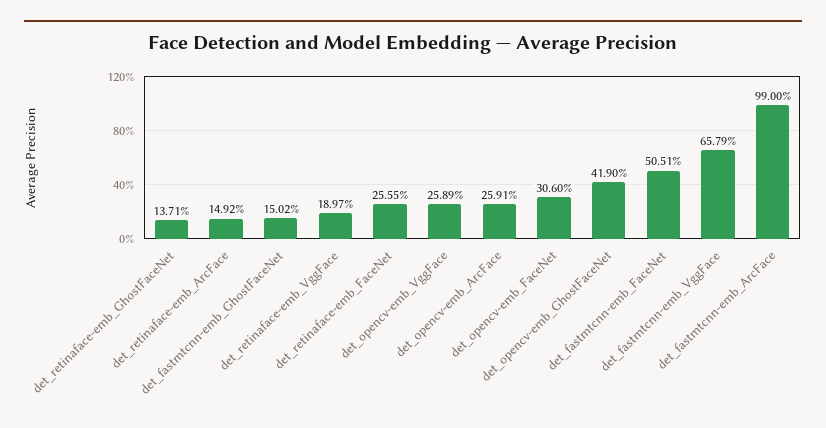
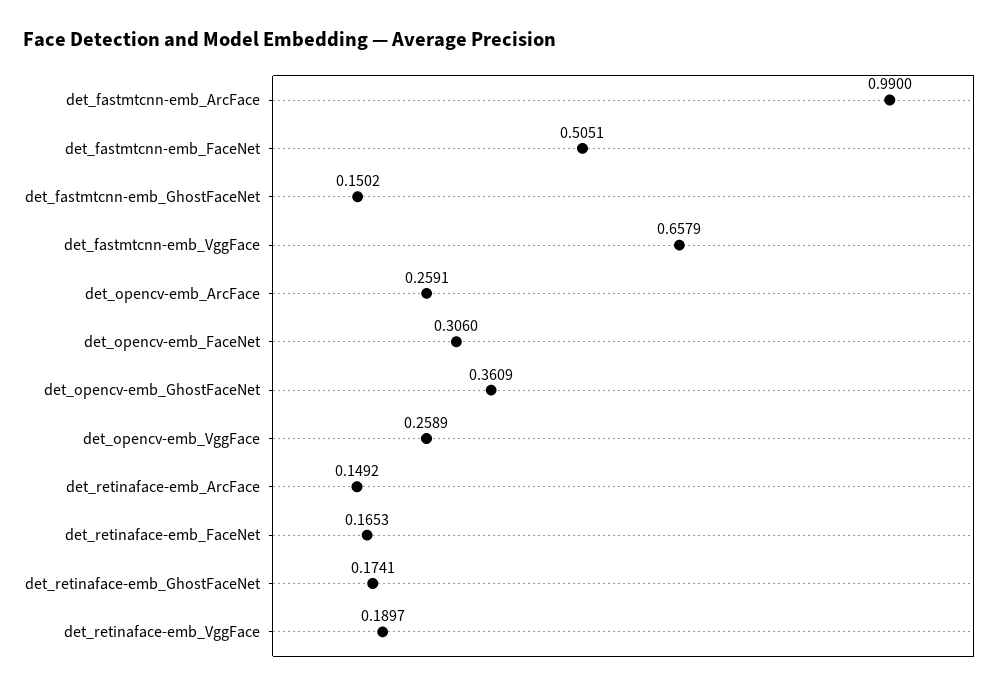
det_retinaface-emb_GhostFaceNet: 0.1371 -> 0.1741
det_retinaface-emb_FaceNet: 0.2555 -> 0.1653
det_opencv-emb_GhostFaceNet: 0.419 -> 0.3609

